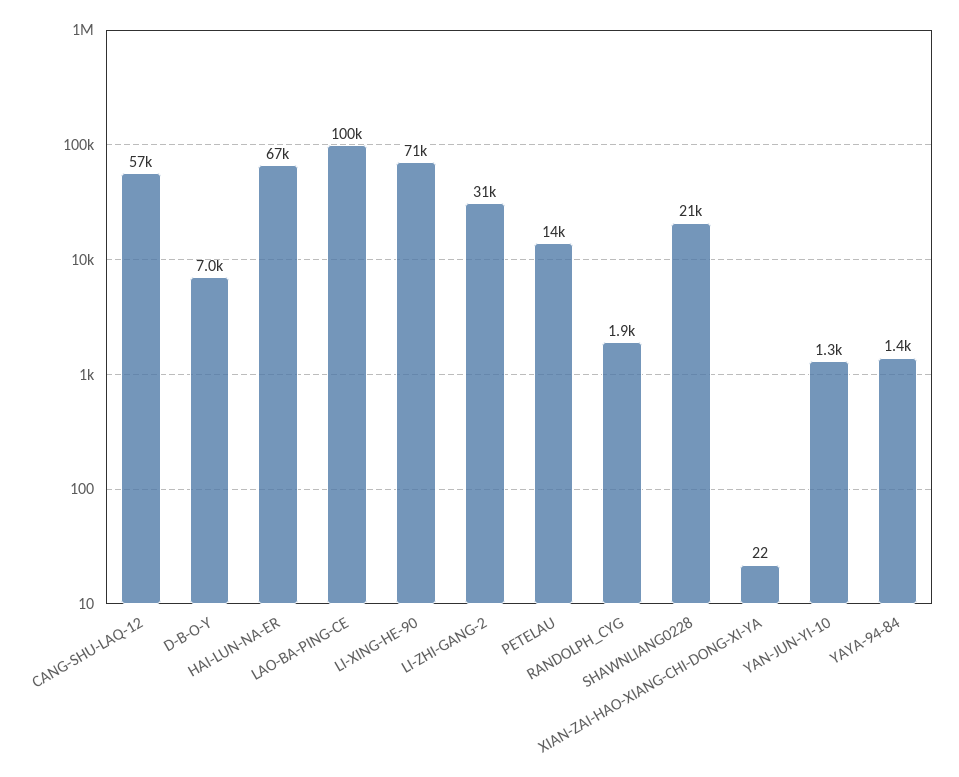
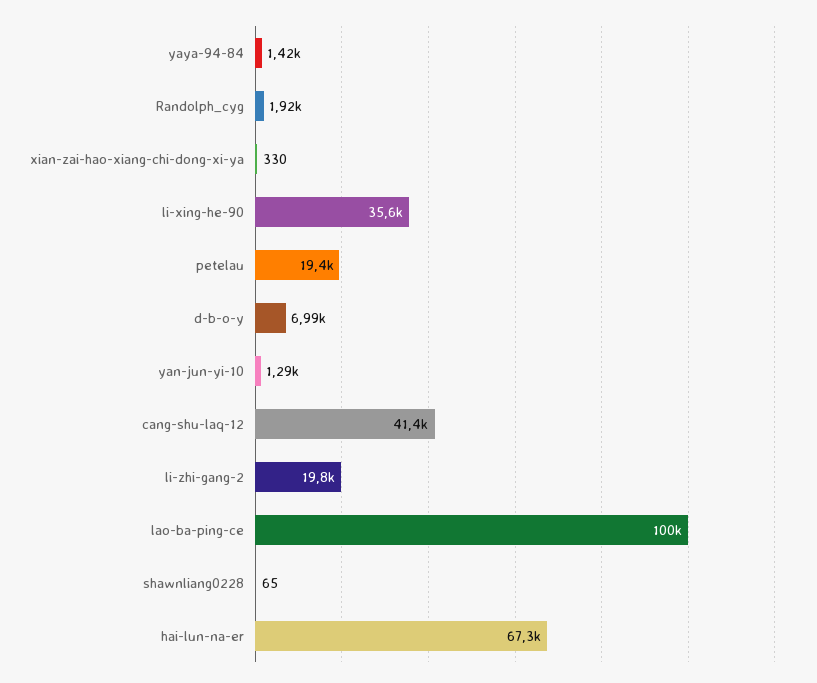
CANG-SHU-LAQ-12: 57000 -> 41400
LI-XING-HE-90: 71000 -> 35600
LI-ZHI-GANG-2: 31000 -> 19800
PETELAU: 14000 -> 19400
SHAWNLIANG0228: 21000 -> 65
XIAN-ZAI-HAO-XIANG-CHI-DONG-XI-YA: 22 -> 330

